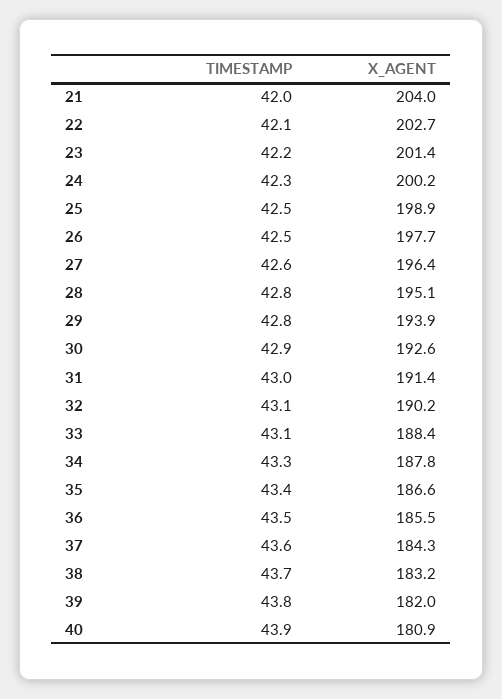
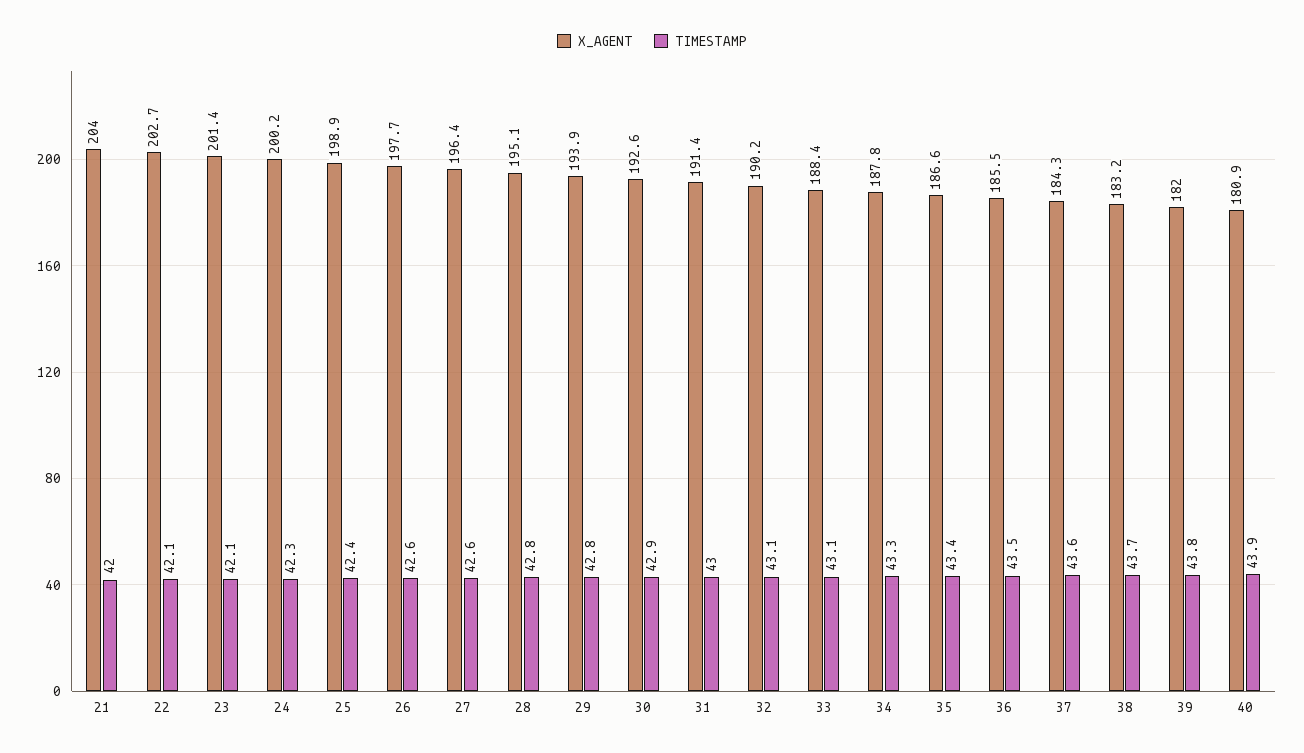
TIMESTAMP, 23: 42.2 -> 42.1
TIMESTAMP, 25: 42.5 -> 42.4
TIMESTAMP, 26: 42.5 -> 42.6

